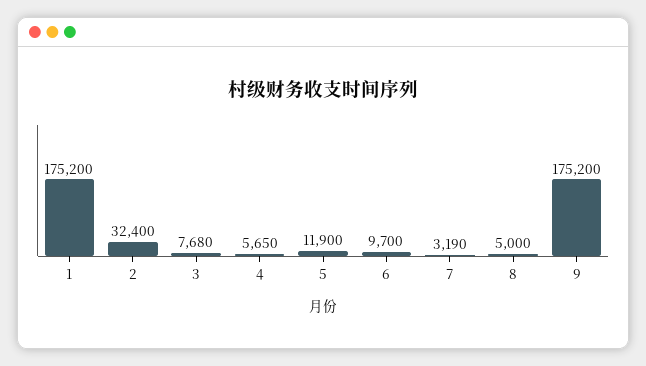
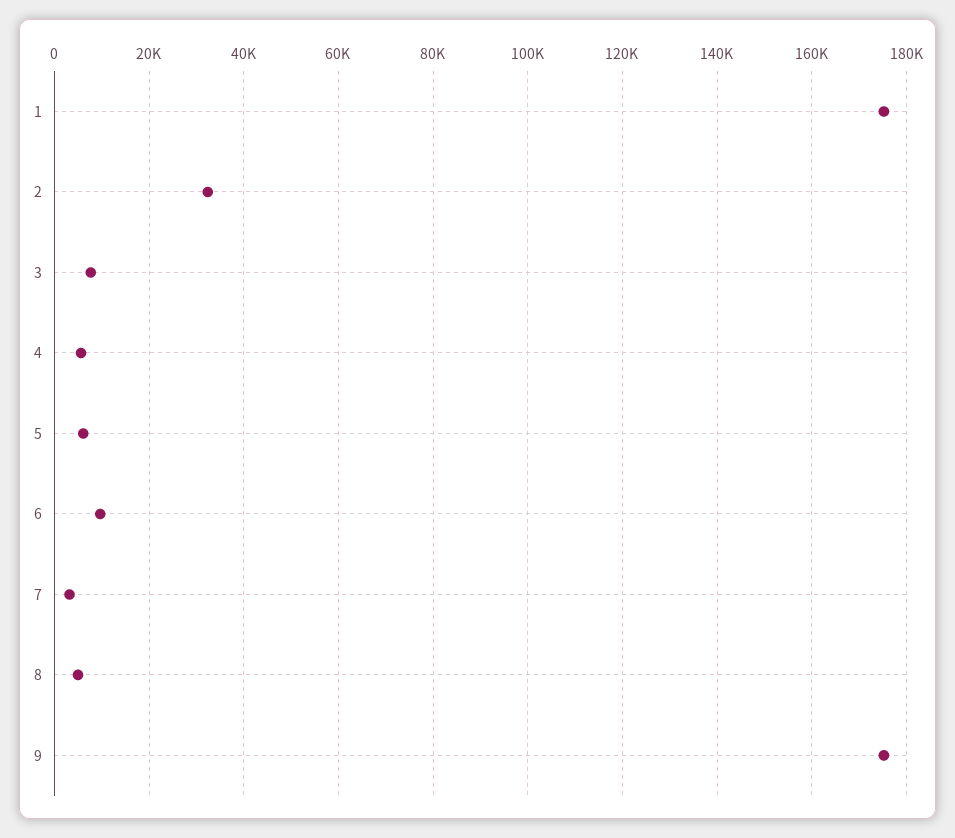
5: 11900 -> 6000

